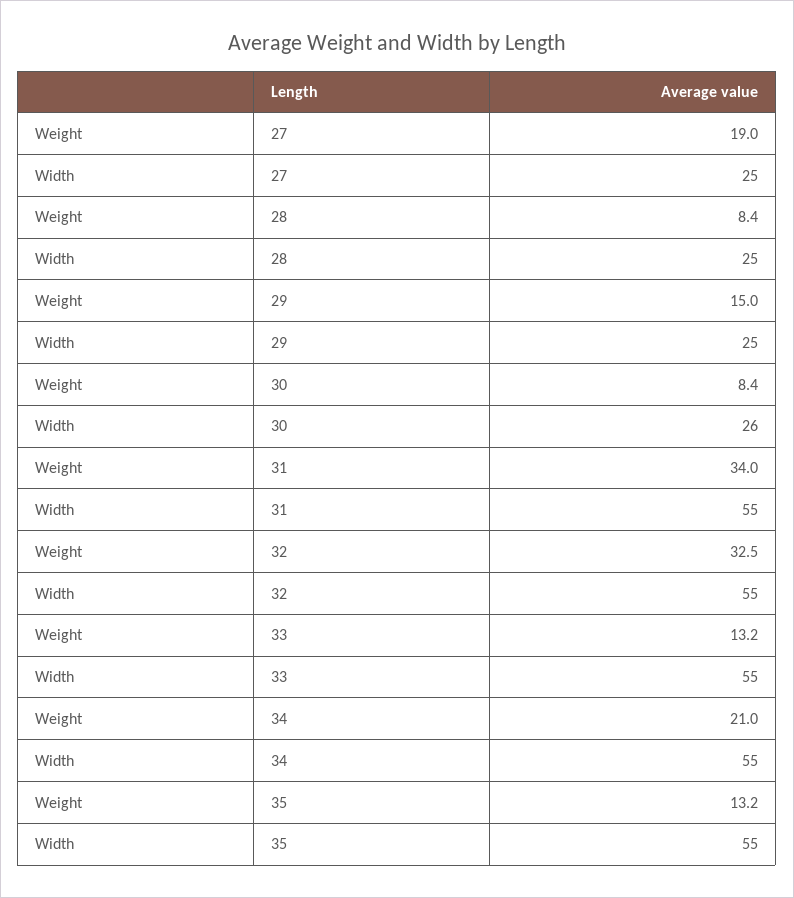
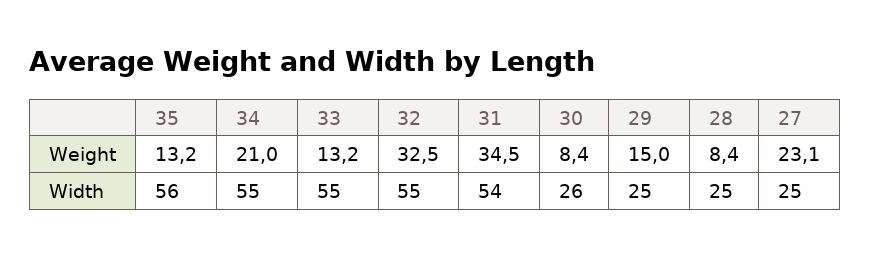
Weight, 27: 19 -> 23.1
Weight, 31: 34 -> 34.5
Width, 31: 55 -> 54
Width, 35: 55 -> 56

